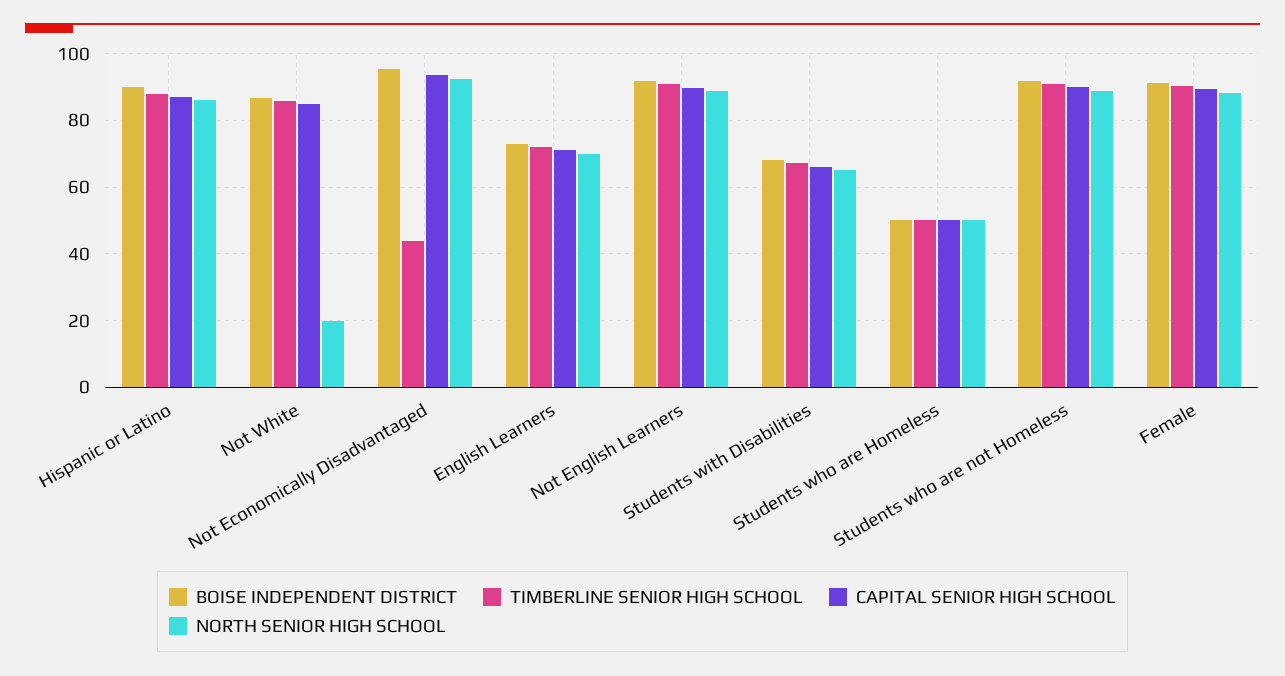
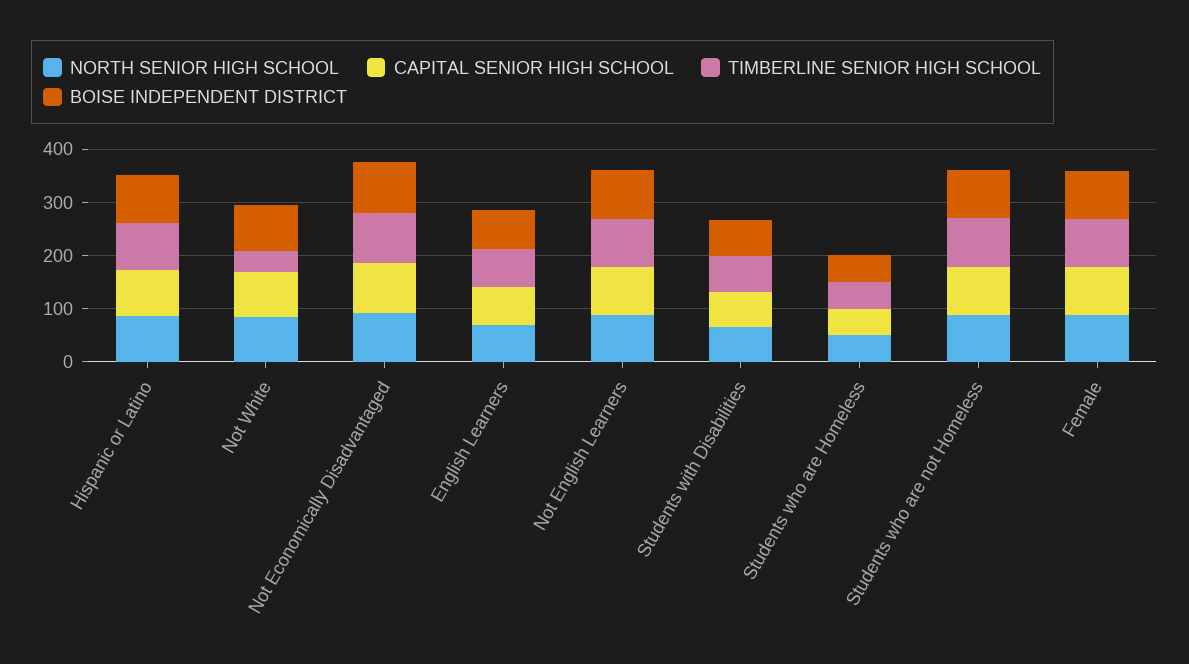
TIMBERLINE SENIOR HIGH SCHOOL, Not White: 86 -> 40
NORTH SENIOR HIGH SCHOOL, Not White: 20 -> 80
TIMBERLINE SENIOR HIGH SCHOOL, Not Economically Disadvantaged: 44 -> 100

